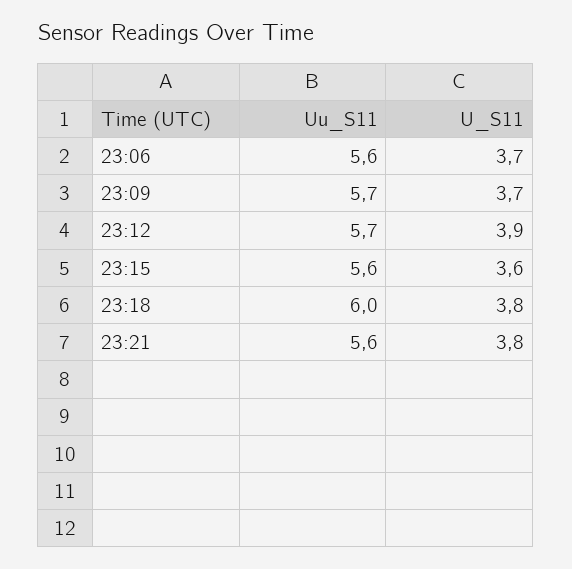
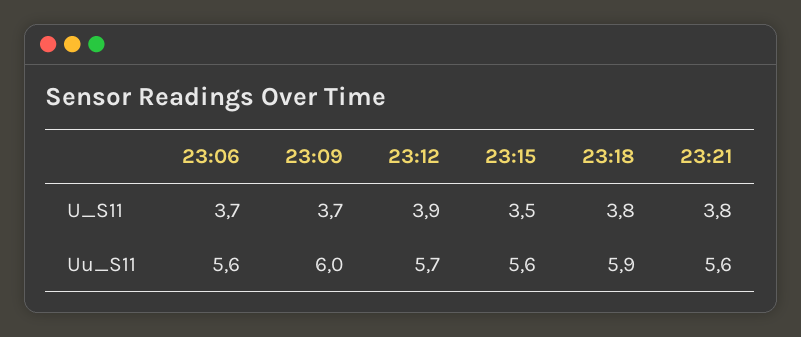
Uu_S11, 23:09: 5.7 -> 6
U_S11, 23:15: 3.6 -> 3.5
Uu_S11, 23:18: 6 -> 5.9

